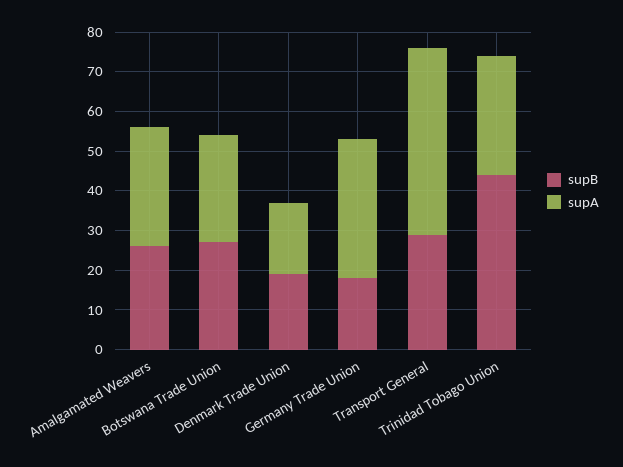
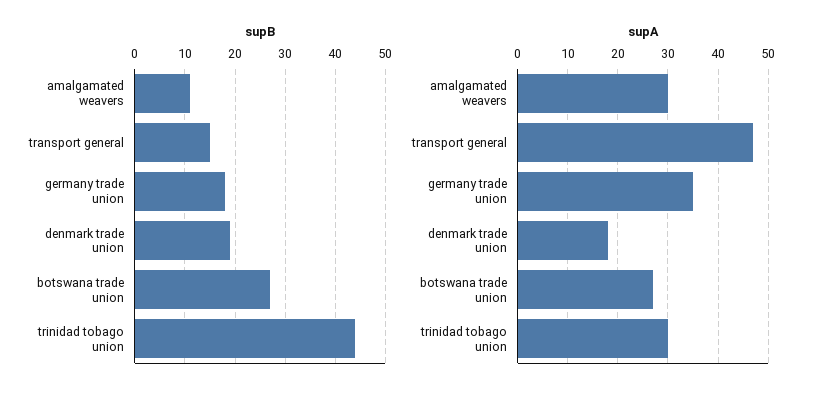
supB, Amalgamated Weavers: 25 -> 10
supB, Transport General: 30 -> 15

